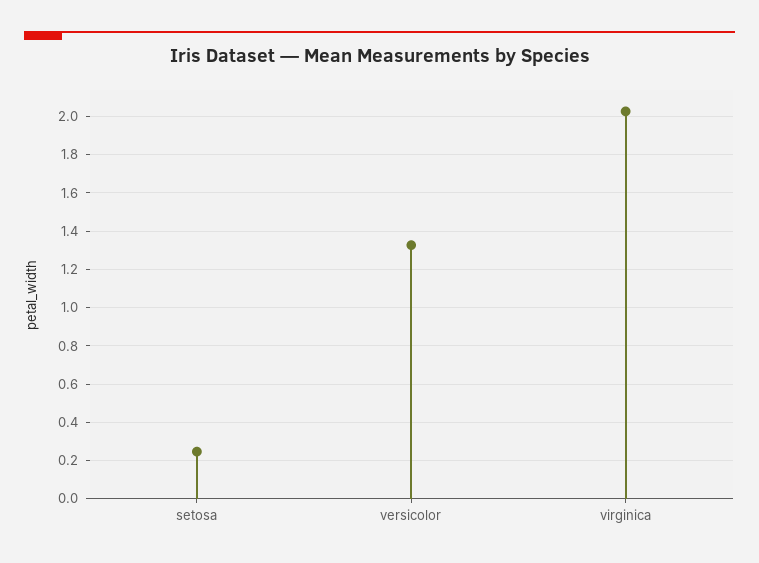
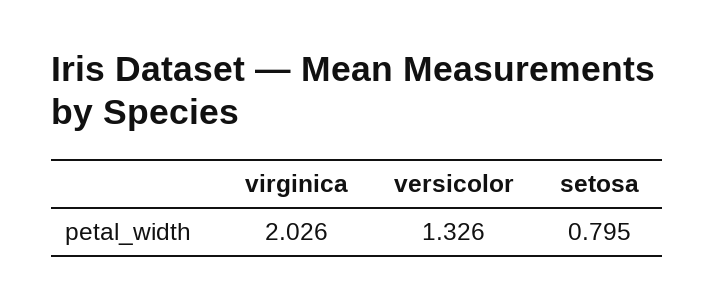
setosa: 0.25 -> 0.795

